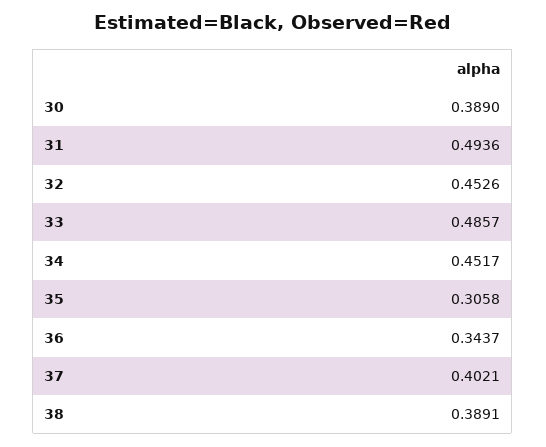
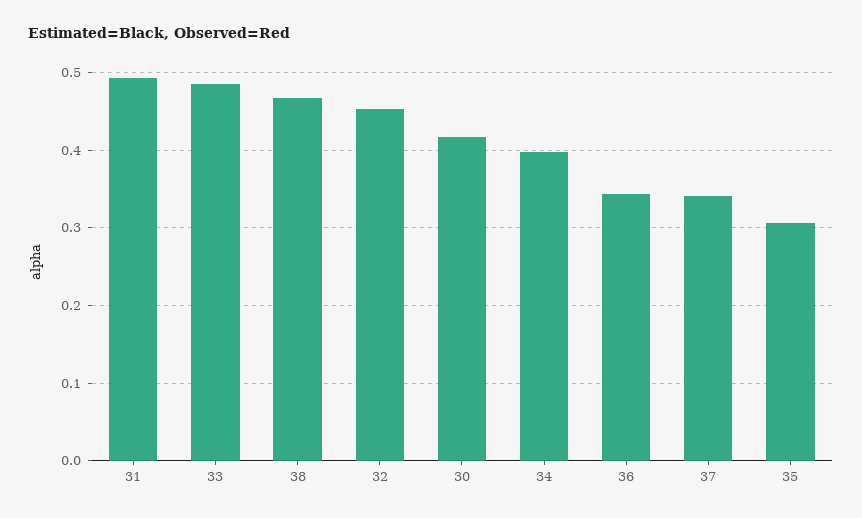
30: 0.389 -> 0.42
34: 0.4517 -> 0.4
37: 0.4021 -> 0.34
38: 0.3891 -> 0.47

